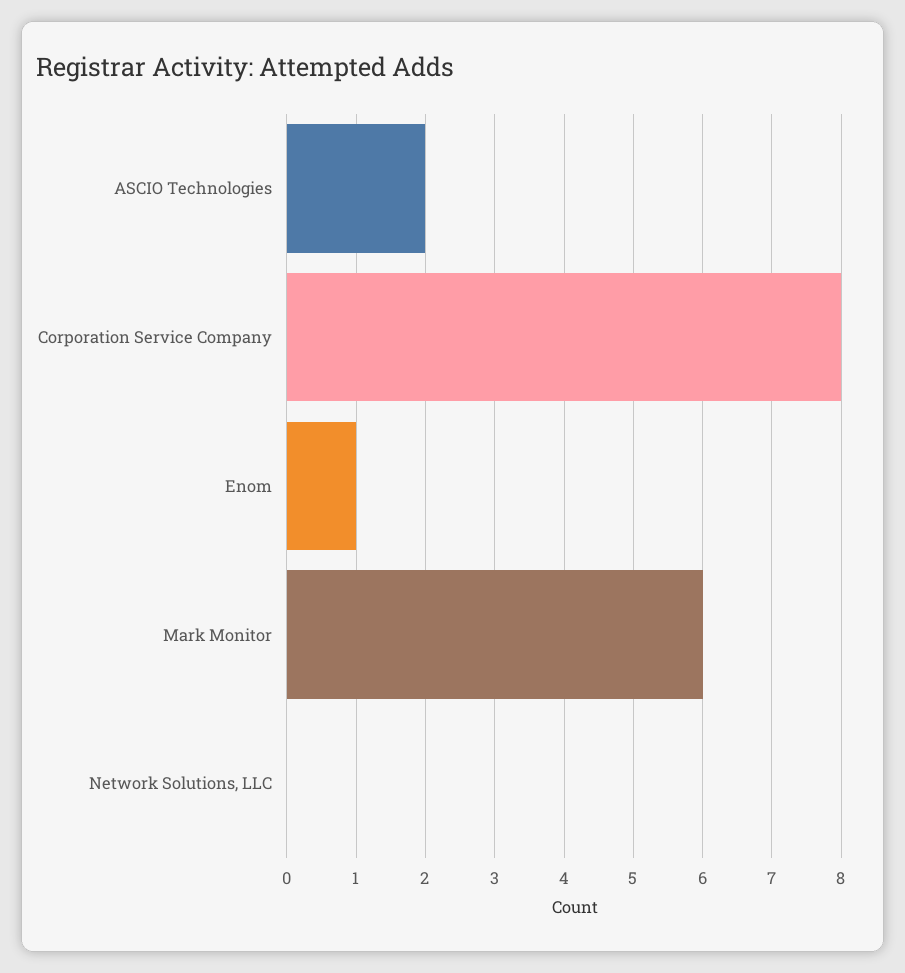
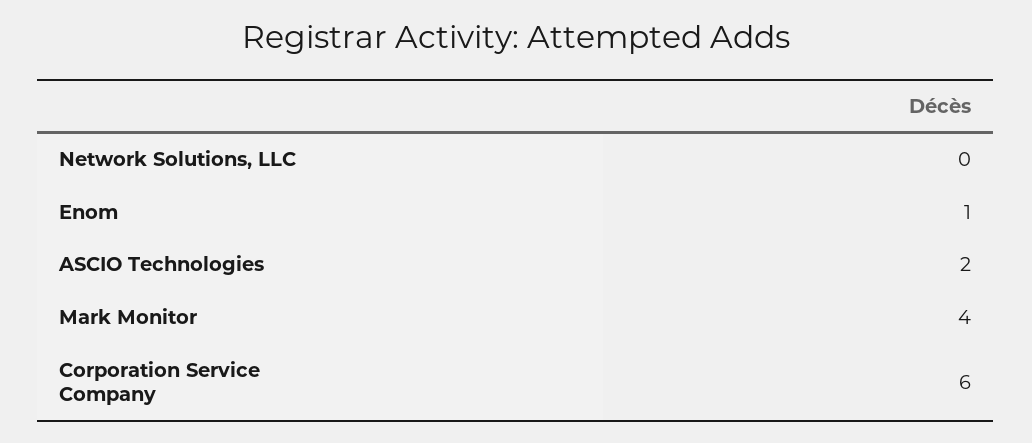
Corporation Service Company: 8 -> 6
Mark Monitor: 6 -> 4

